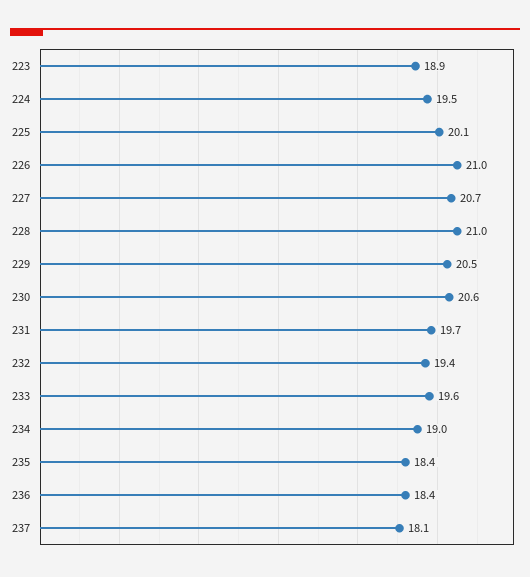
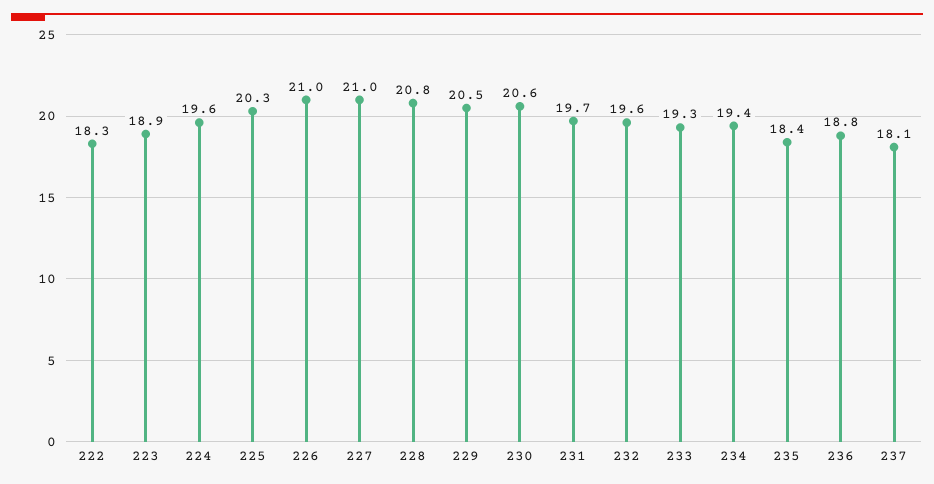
224: 19.5 -> 19.6
225: 20.1 -> 20.3
227: 20.7 -> 21
228: 21 -> 20.8
232: 19.4 -> 19.6
233: 19.6 -> 19.3
234: 19 -> 19.4
236: 18.4 -> 18.8
222: none -> 18.3

